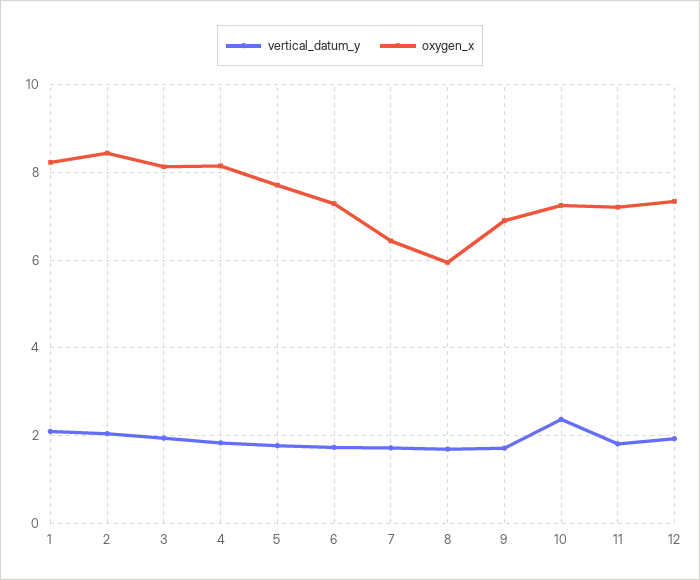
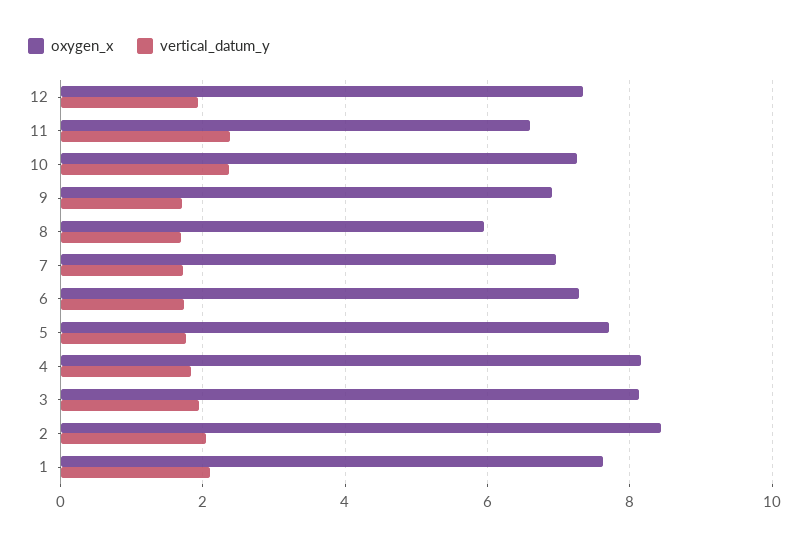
oxygen_x, 1: 8.2 -> 7.6
oxygen_x, 7: 6.4 -> 7
vertical_datum_y, 11: 1.8 -> 2.4
oxygen_x, 11: 7.2 -> 6.6

